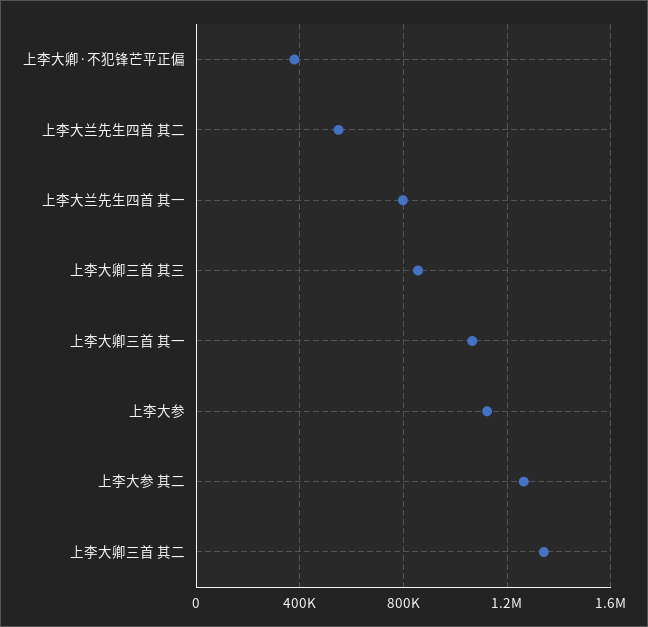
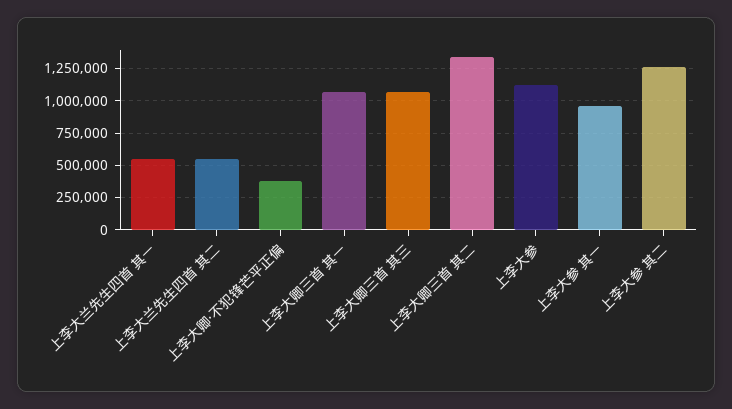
上李大兰先生四首 其一: 800000 -> 550000
上李大卿三首 其三: 850000 -> 1050000
上李大参 其一: none -> 950000

